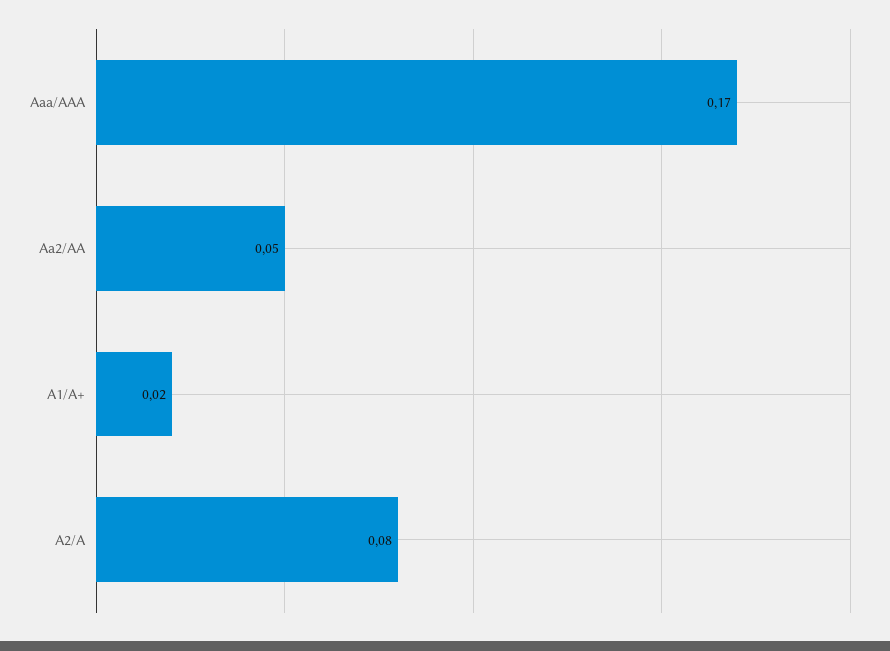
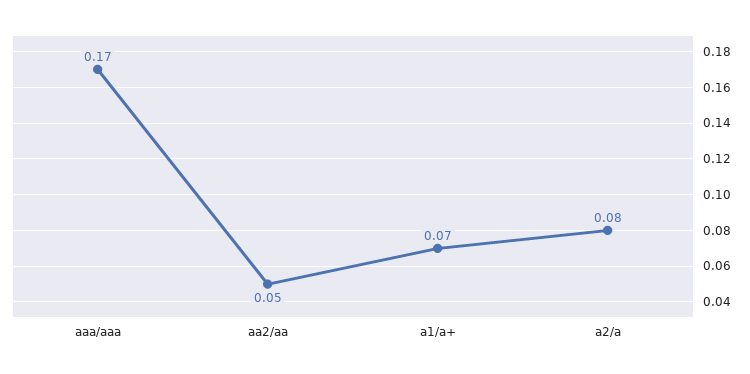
A1/A+: 0.02 -> 0.07

